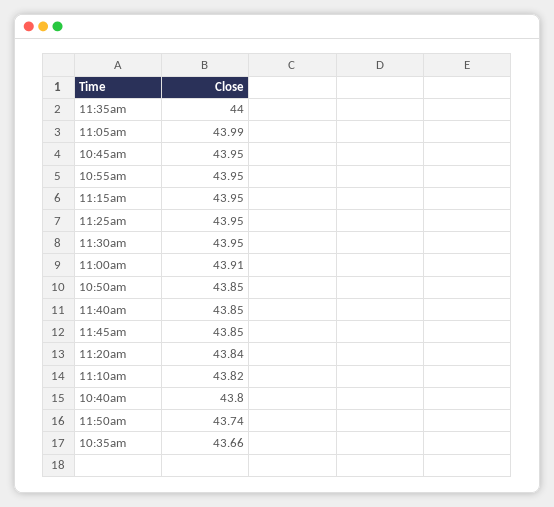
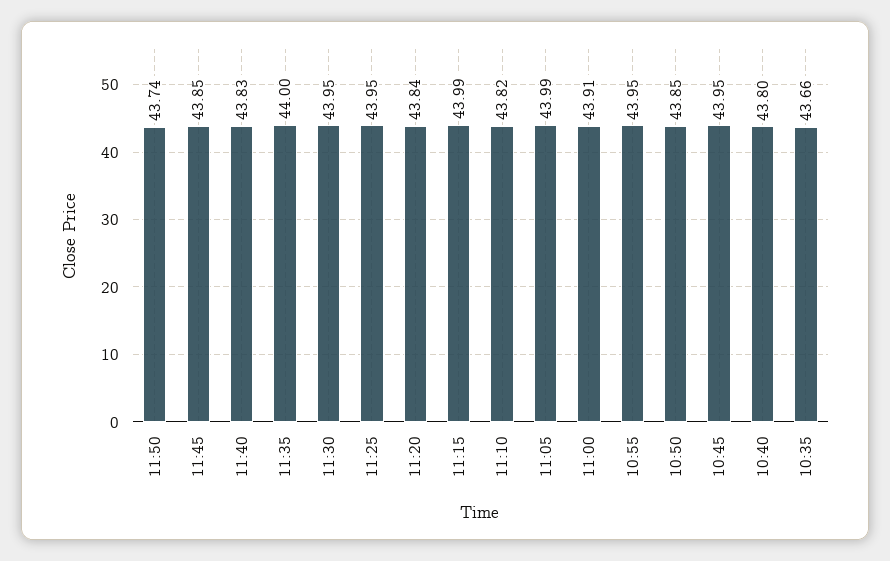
11:15am: 43.95 -> 43.99
11:40am: 43.85 -> 43.83

